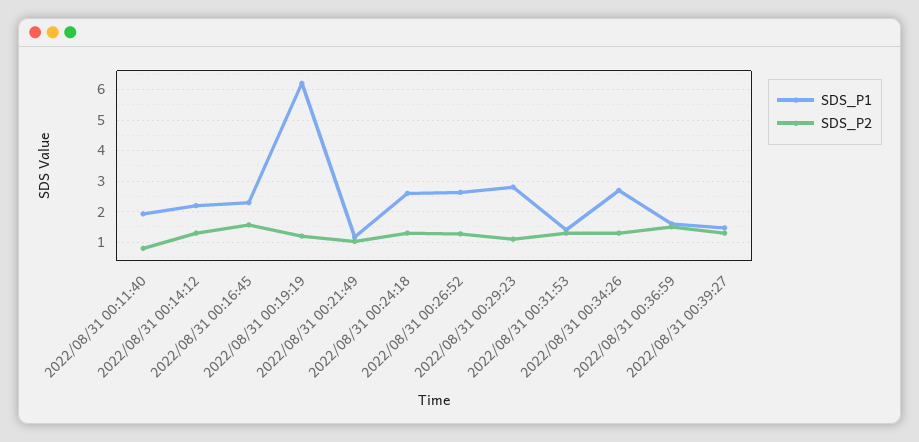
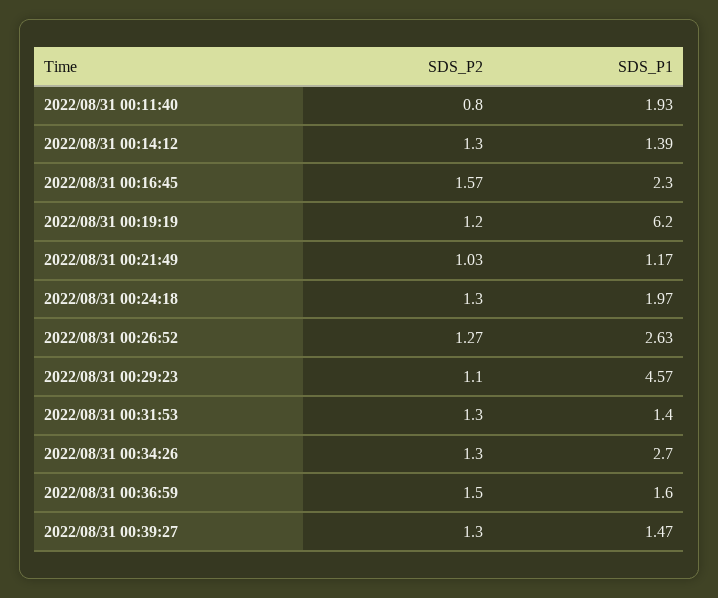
SDS_P1, 2022/08/31 00:14:12: 2.2 -> 1.39
SDS_P1, 2022/08/31 00:24:18: 2.6 -> 1.97
SDS_P1, 2022/08/31 00:29:23: 2.8 -> 4.57

